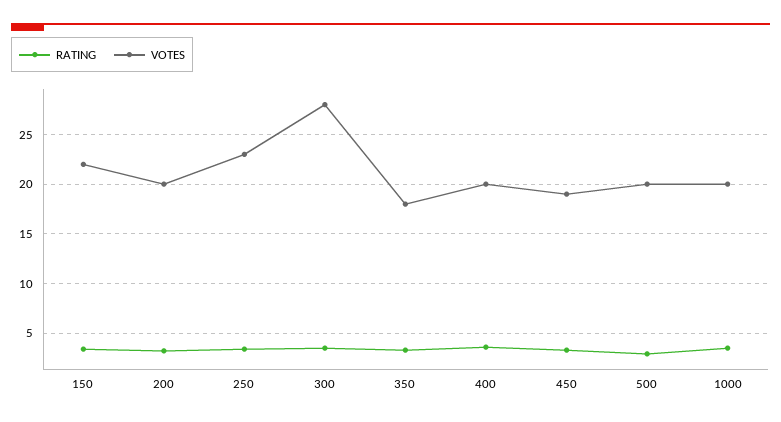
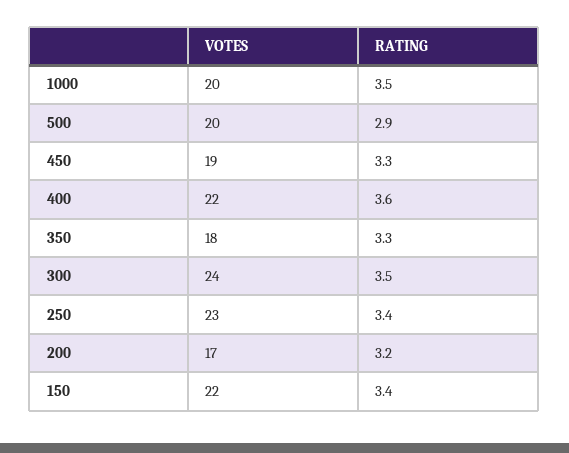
VOTES, 200: 20 -> 17
VOTES, 300: 28 -> 24
VOTES, 400: 20 -> 22

